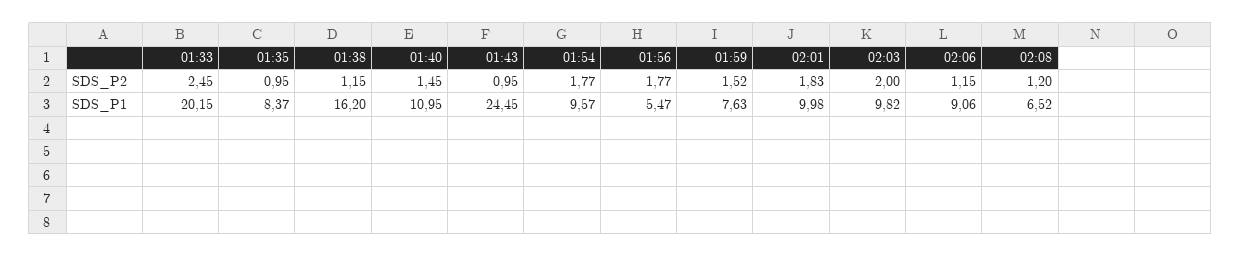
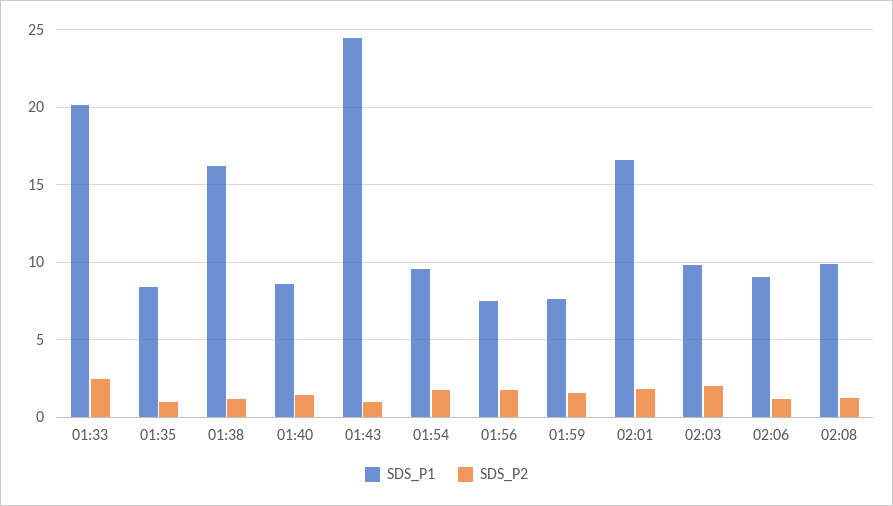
SDS_P1, 01:40: 10.95 -> 8.5
SDS_P1, 01:56: 5.47 -> 7.5
SDS_P1, 02:01: 9.98 -> 16.5
SDS_P1, 02:08: 6.52 -> 10

